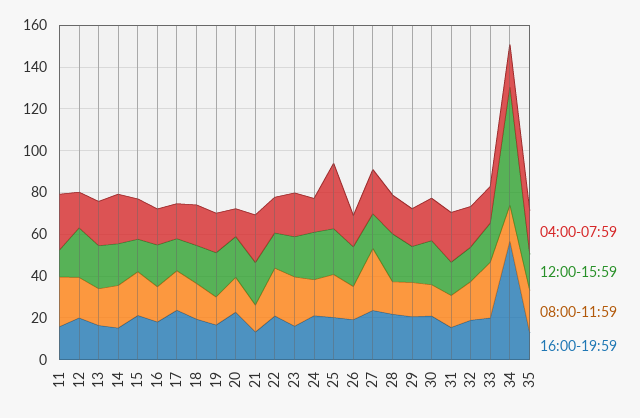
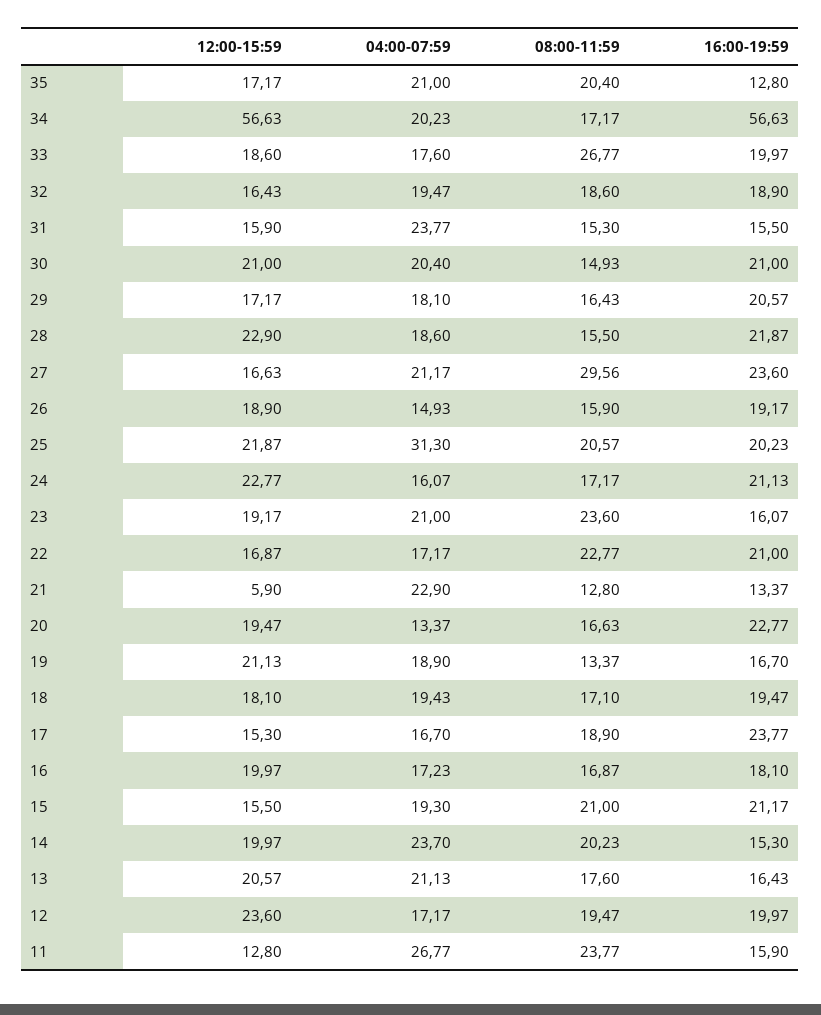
12:00-15:59, 21: 20 -> 5.9

